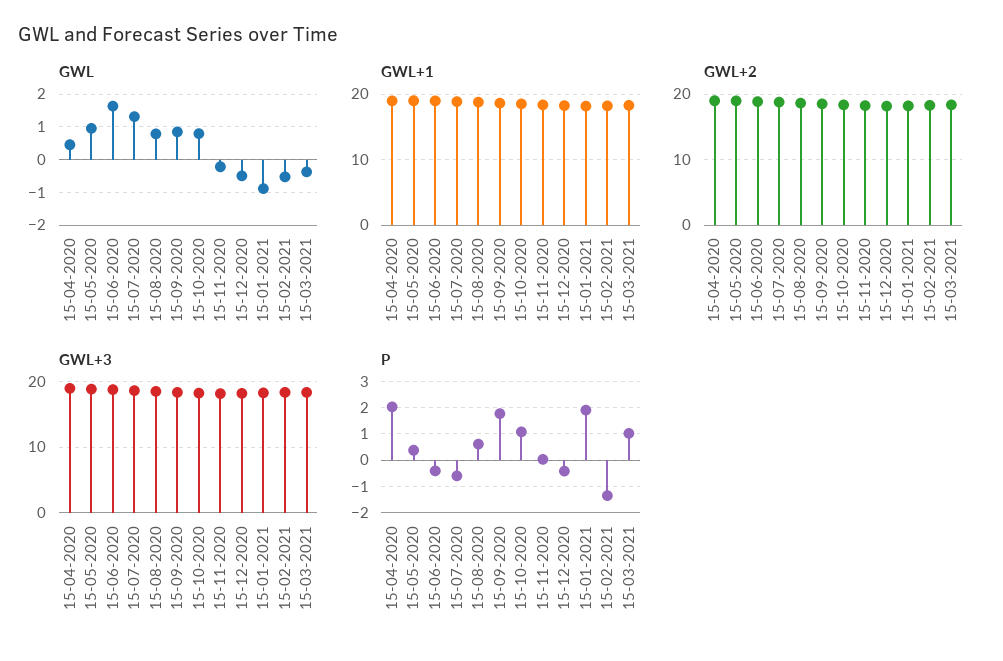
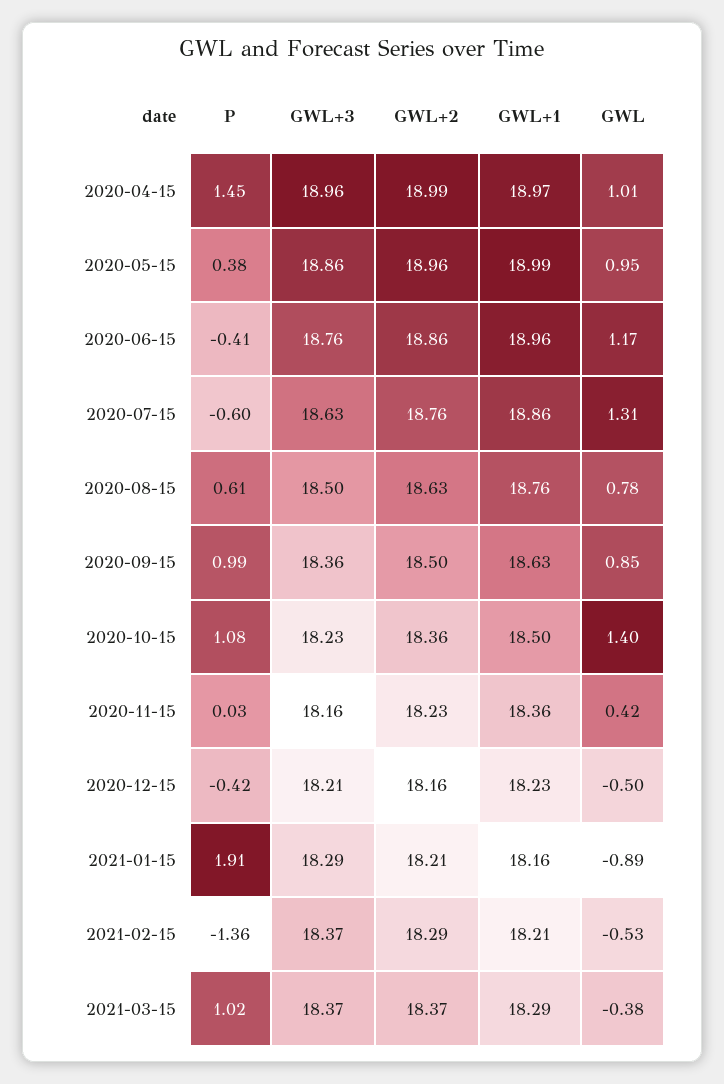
GWL, 15-04-2020: 0.4 -> 1.01
GWL, 15-06-2020: 1.6 -> 1.17
GWL, 15-10-2020: 0.8 -> 1.4
GWL, 15-11-2020: -0.2 -> 0.42
P, 15-04-2020: 2 -> 1.45
P, 15-09-2020: 1.75 -> 0.99

